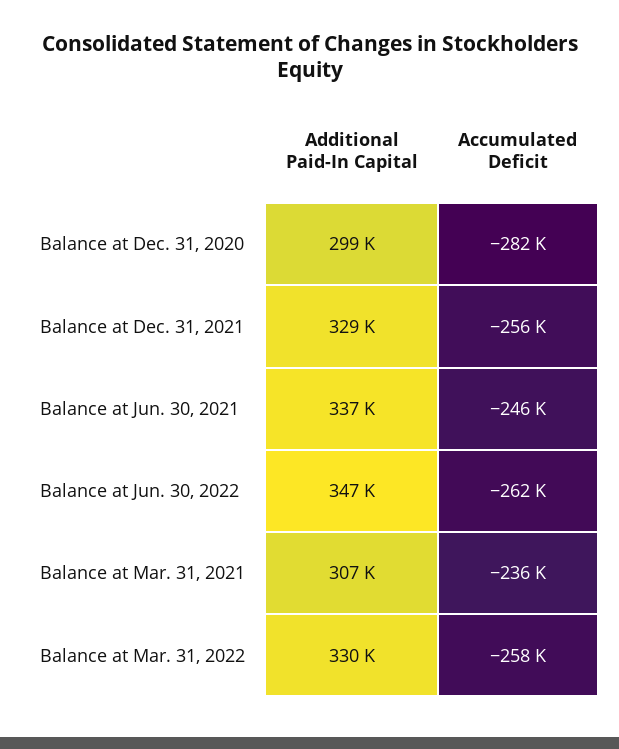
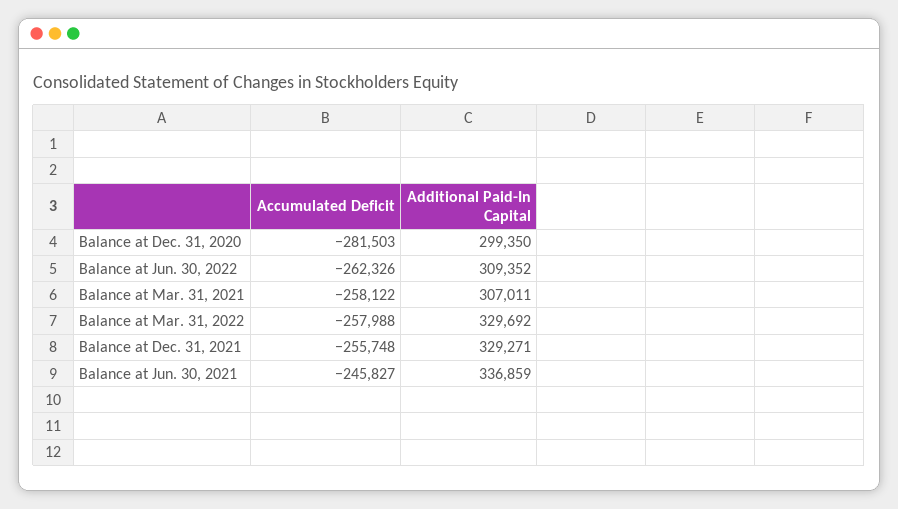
Additional Paid-In Capital, Balance at Jun. 30, 2022: 347000 -> 309352
Accumulated Deficit, Balance at Mar. 31, 2021: -236000 -> -258122

